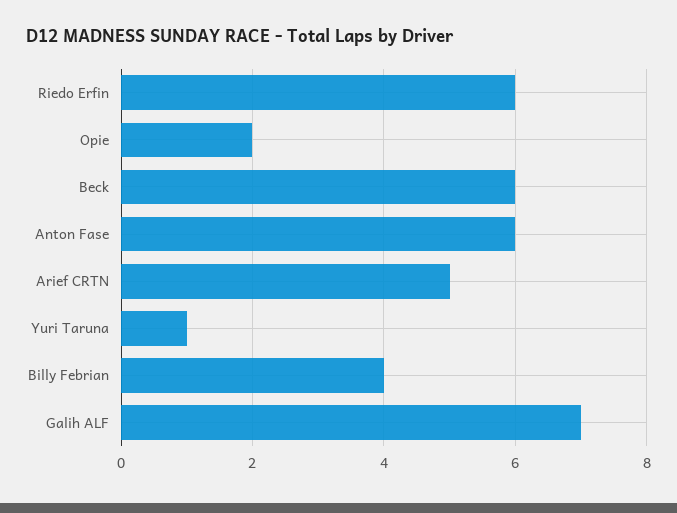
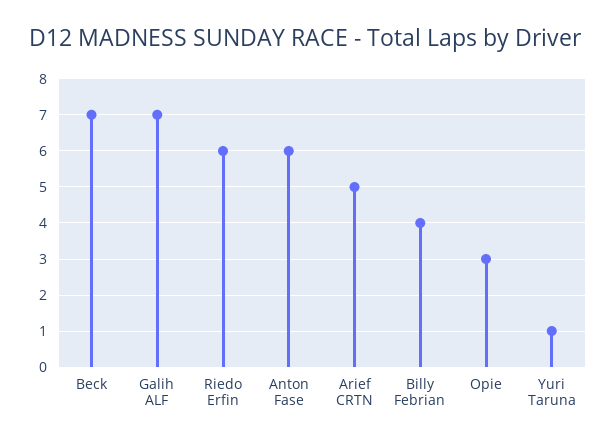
Opie: 2 -> 3
Beck: 6 -> 7

